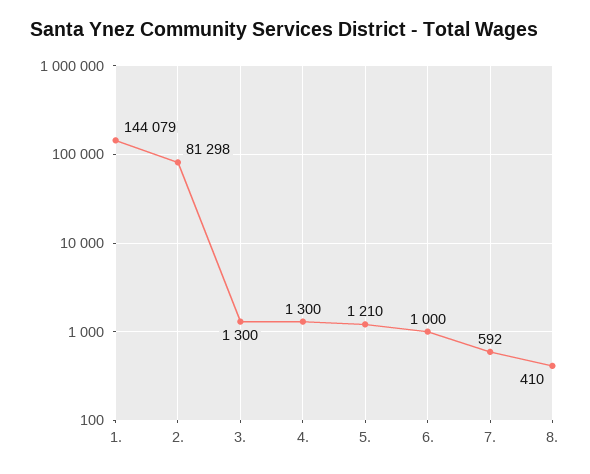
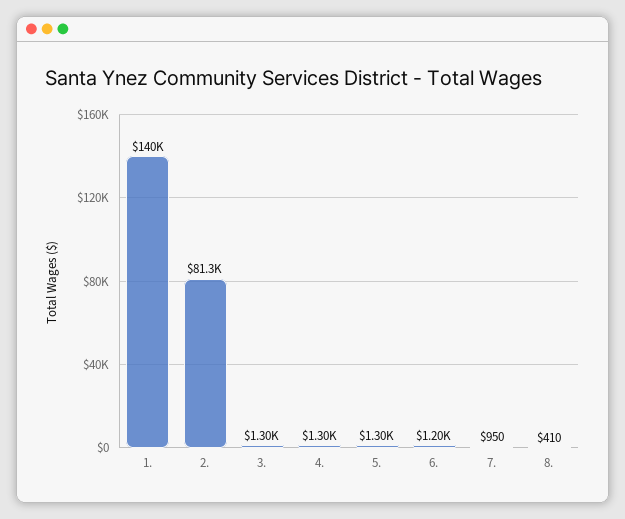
1.: 144079 -> 140000
5.: 1210 -> 1300
6.: 1000 -> 1200
7.: 592 -> 950

